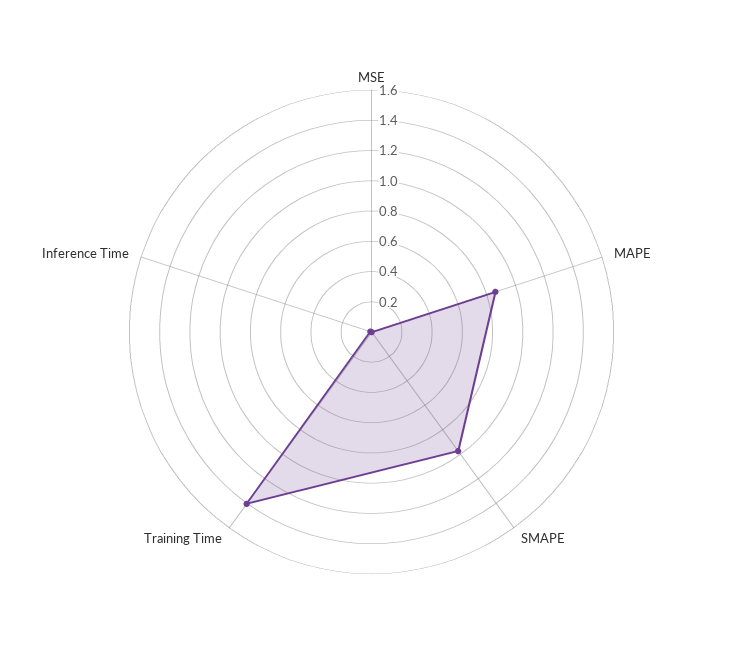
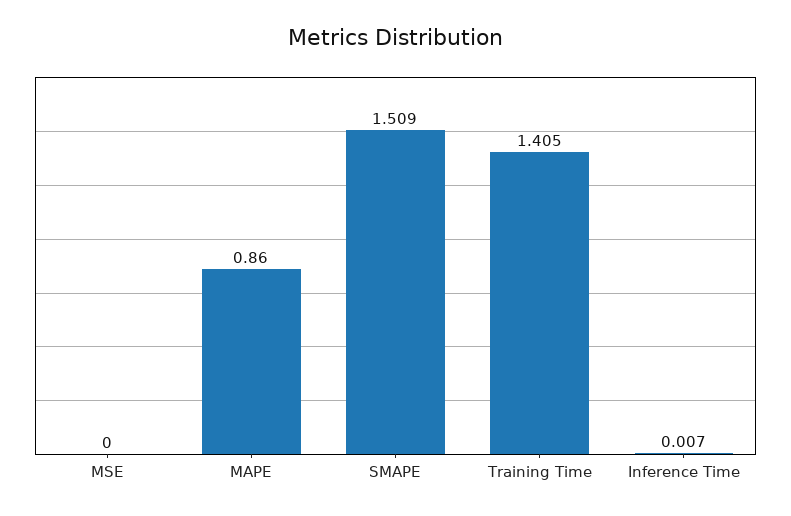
SMAPE: 1 -> 1.509

